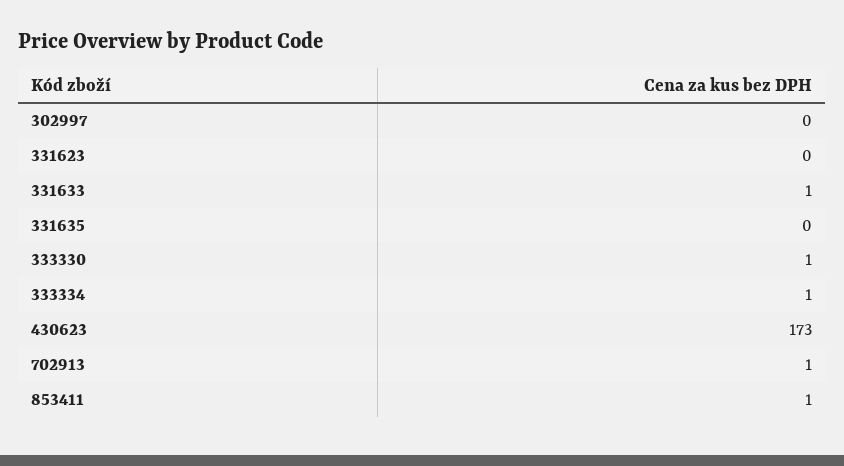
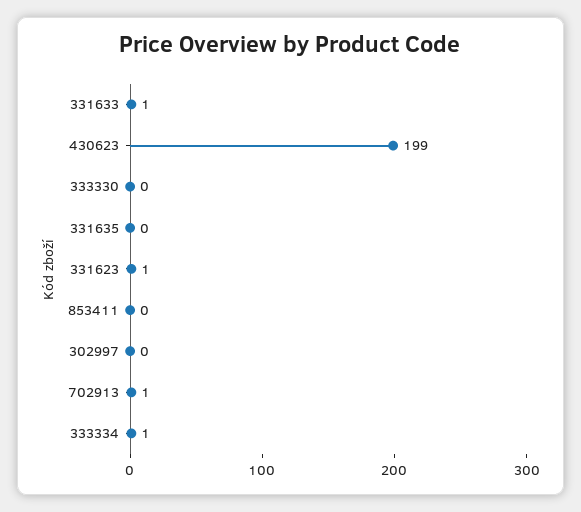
331623: 0 -> 1
333330: 1 -> 0
430623: 173 -> 199
853411: 1 -> 0

